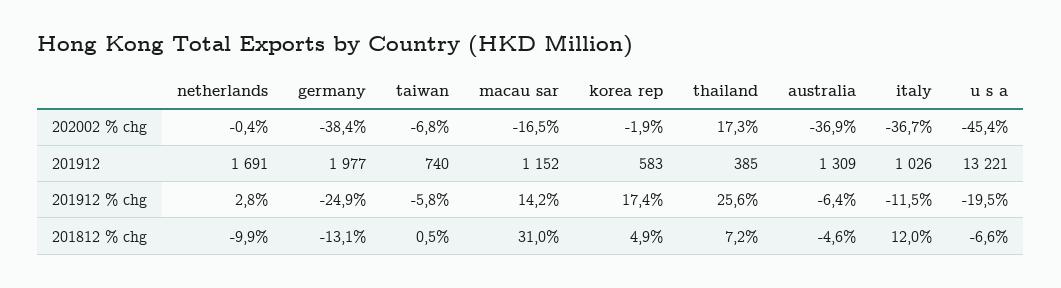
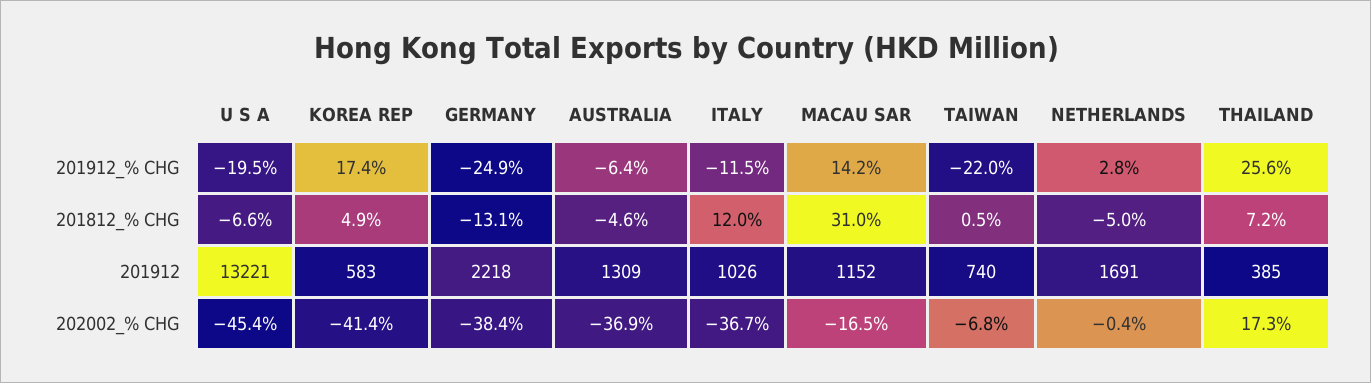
korea rep, 202002 % chg: -1.9 -> -41.4
germany, 201912: 1977 -> 2218
taiwan, 201912 % chg: -5.8 -> -22
netherlands, 201812 % chg: -9.9 -> -5

